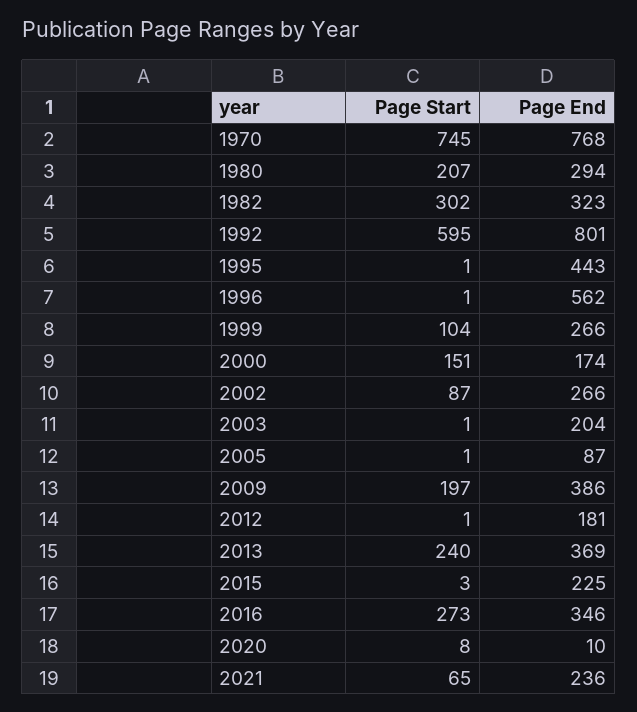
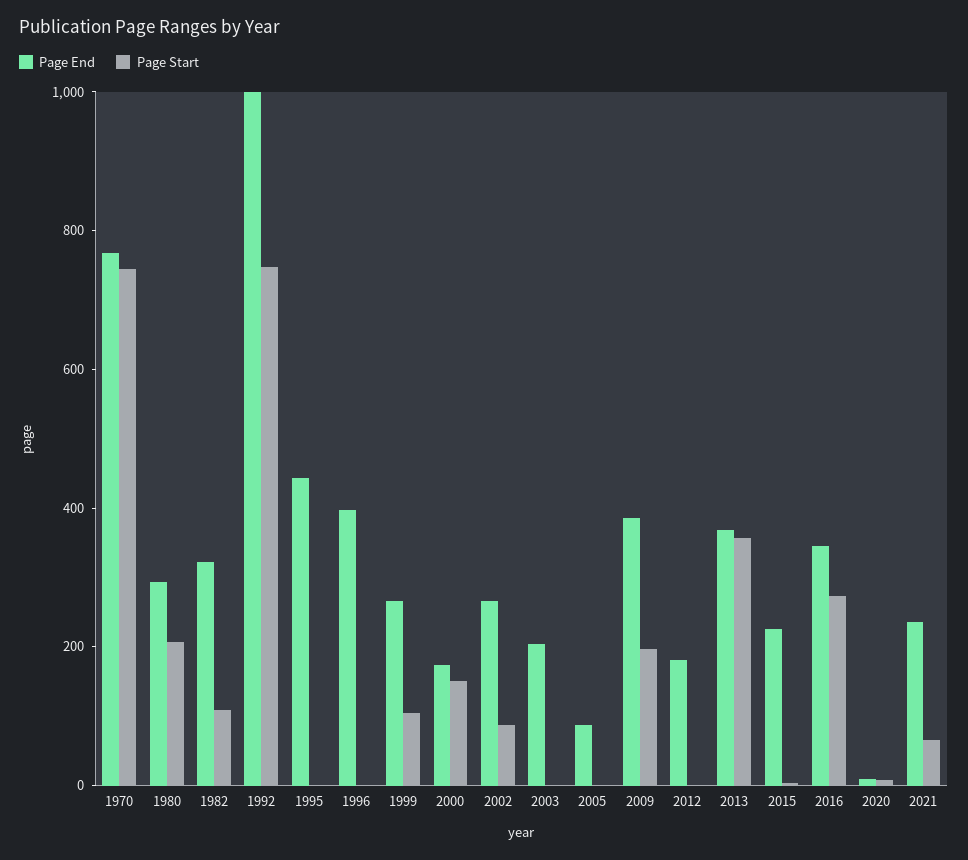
Page Start, 1982: 302 -> 100
Page Start, 1992: 595 -> 750
Page End, 1992: 801 -> 1000
Page End, 1996: 562 -> 400
Page Start, 2013: 240 -> 350

